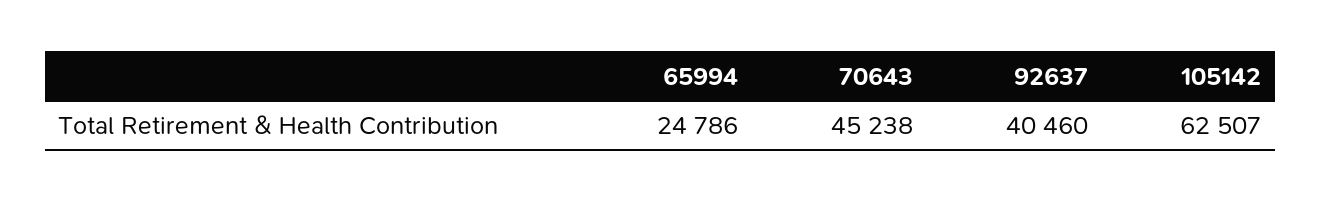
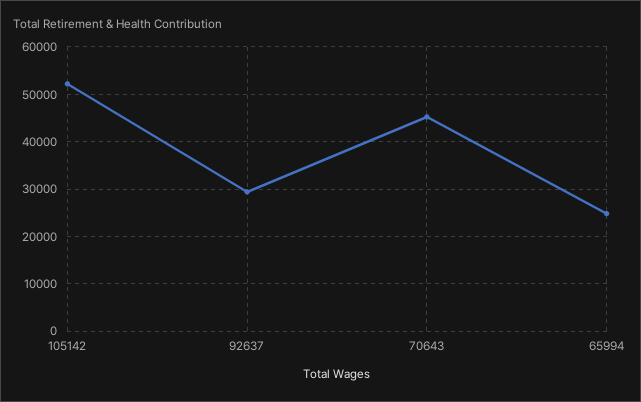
92637: 40460 -> 30000
105142: 62507 -> 52000

